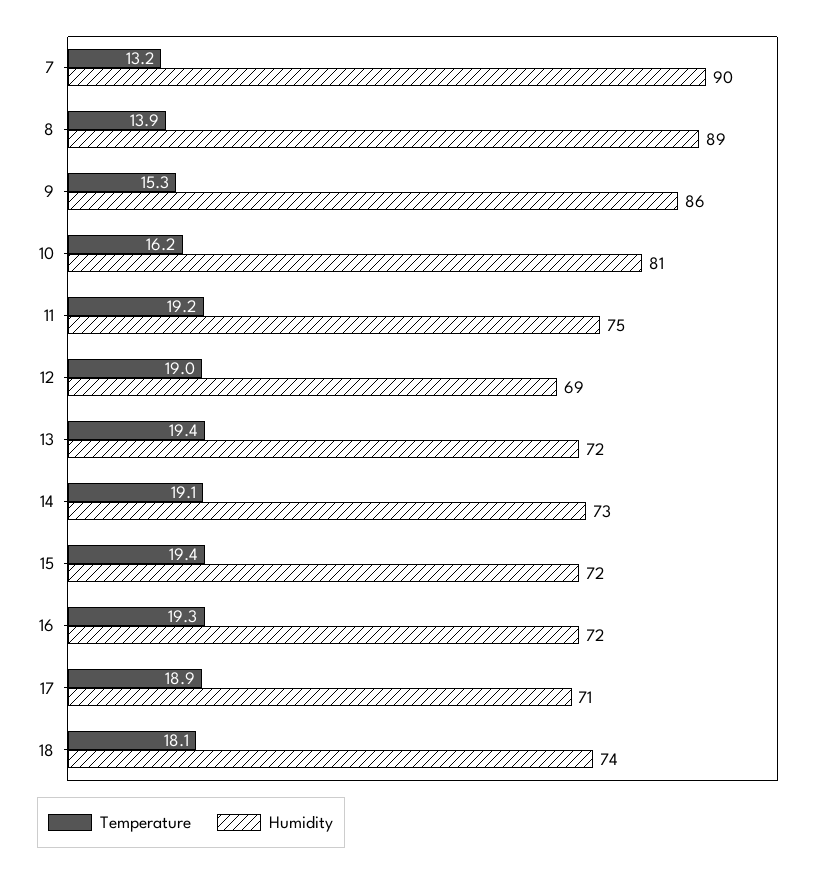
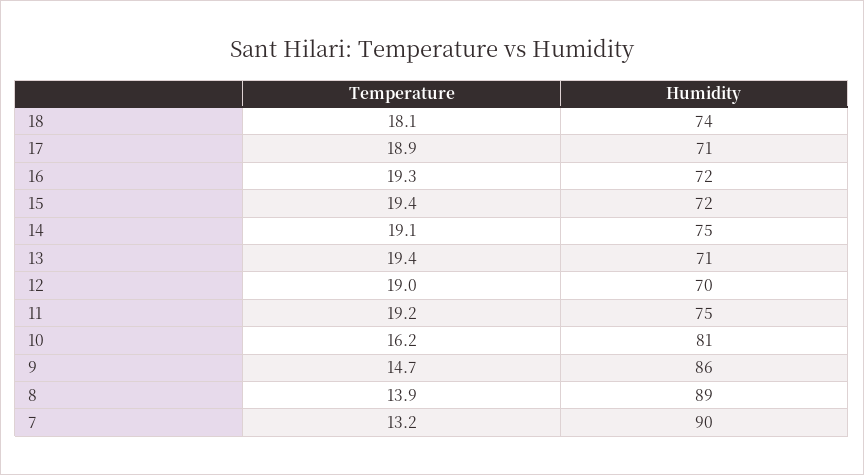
Temperature, 9: 15.3 -> 14.7
Humidity, 12: 69 -> 70
Humidity, 13: 72 -> 71
Humidity, 14: 73 -> 75

